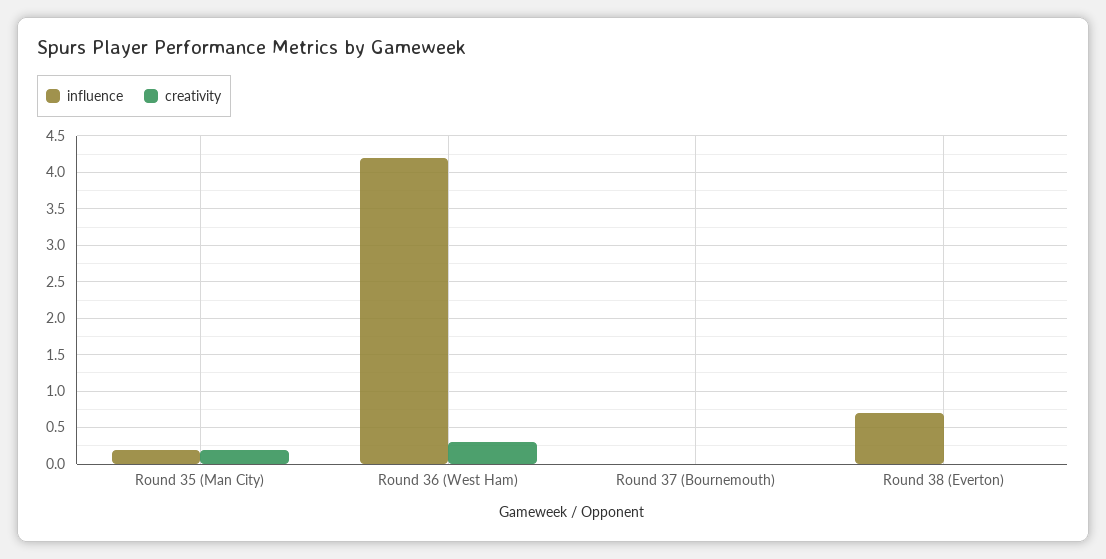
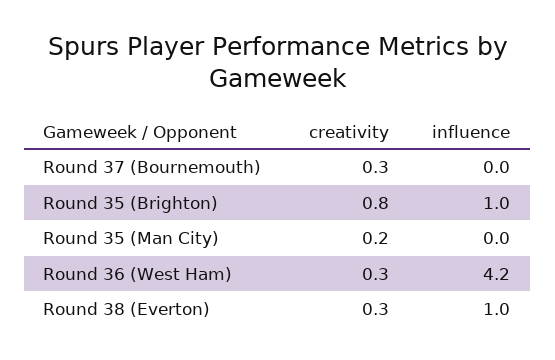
influence, Round 35 (Man City): 0.2 -> 0
creativity, Round 37 (Bournemouth): 0 -> 0.3
influence, Round 38 (Everton): 0.7 -> 1
creativity, Round 38 (Everton): 0 -> 0.3
creativity, Round 35 (Brighton): none -> 0.8
influence, Round 35 (Brighton): none -> 1

